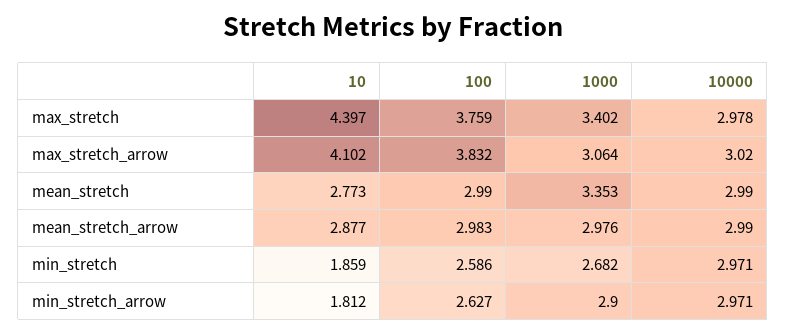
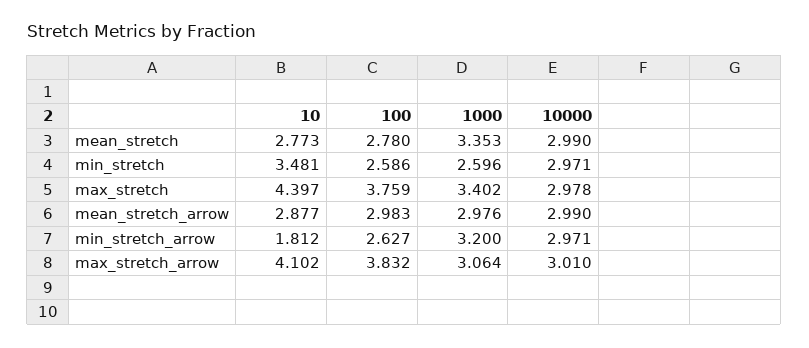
10000, max_stretch_arrow: 3.02 -> 3.01
100, mean_stretch: 2.99 -> 2.78
10, min_stretch: 1.859 -> 3.481
1000, min_stretch: 2.682 -> 2.596
1000, min_stretch_arrow: 2.9 -> 3.2

